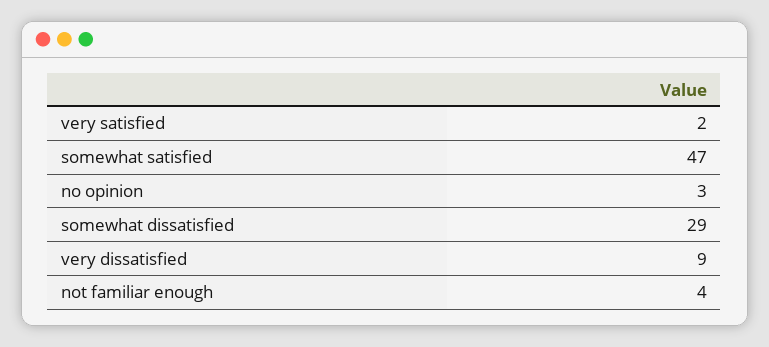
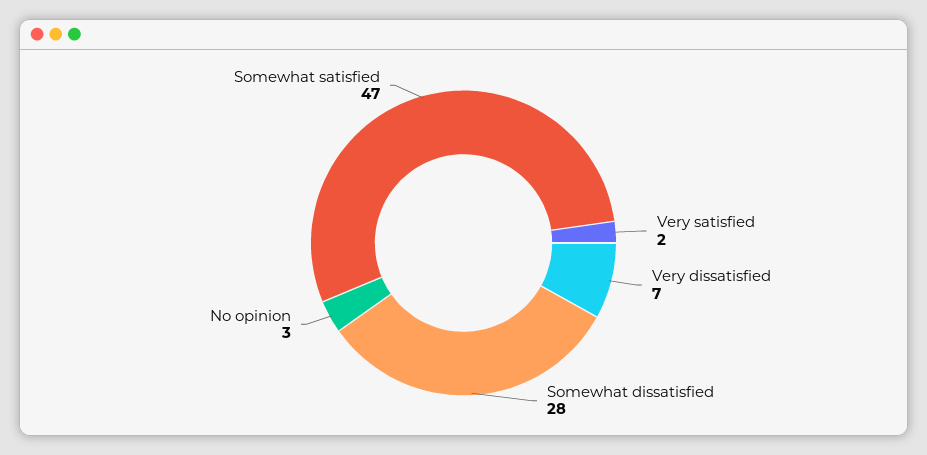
somewhat dissatisfied: 29 -> 28
very dissatisfied: 9 -> 7
not familiar enough: 4 -> none

